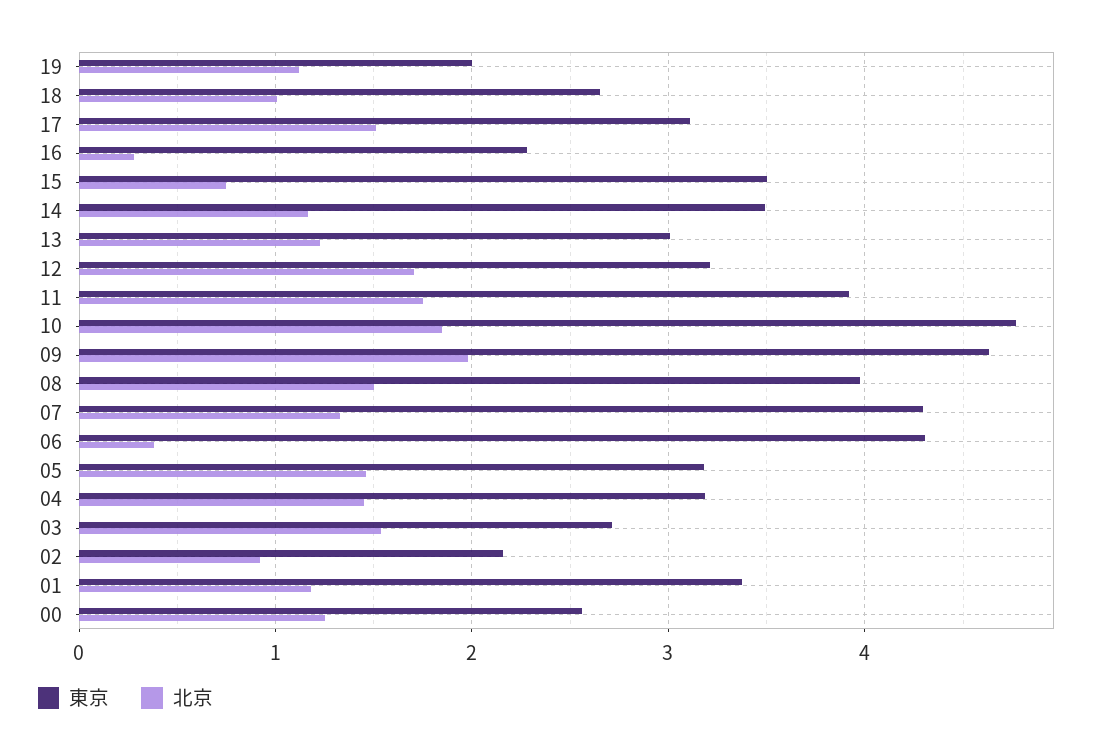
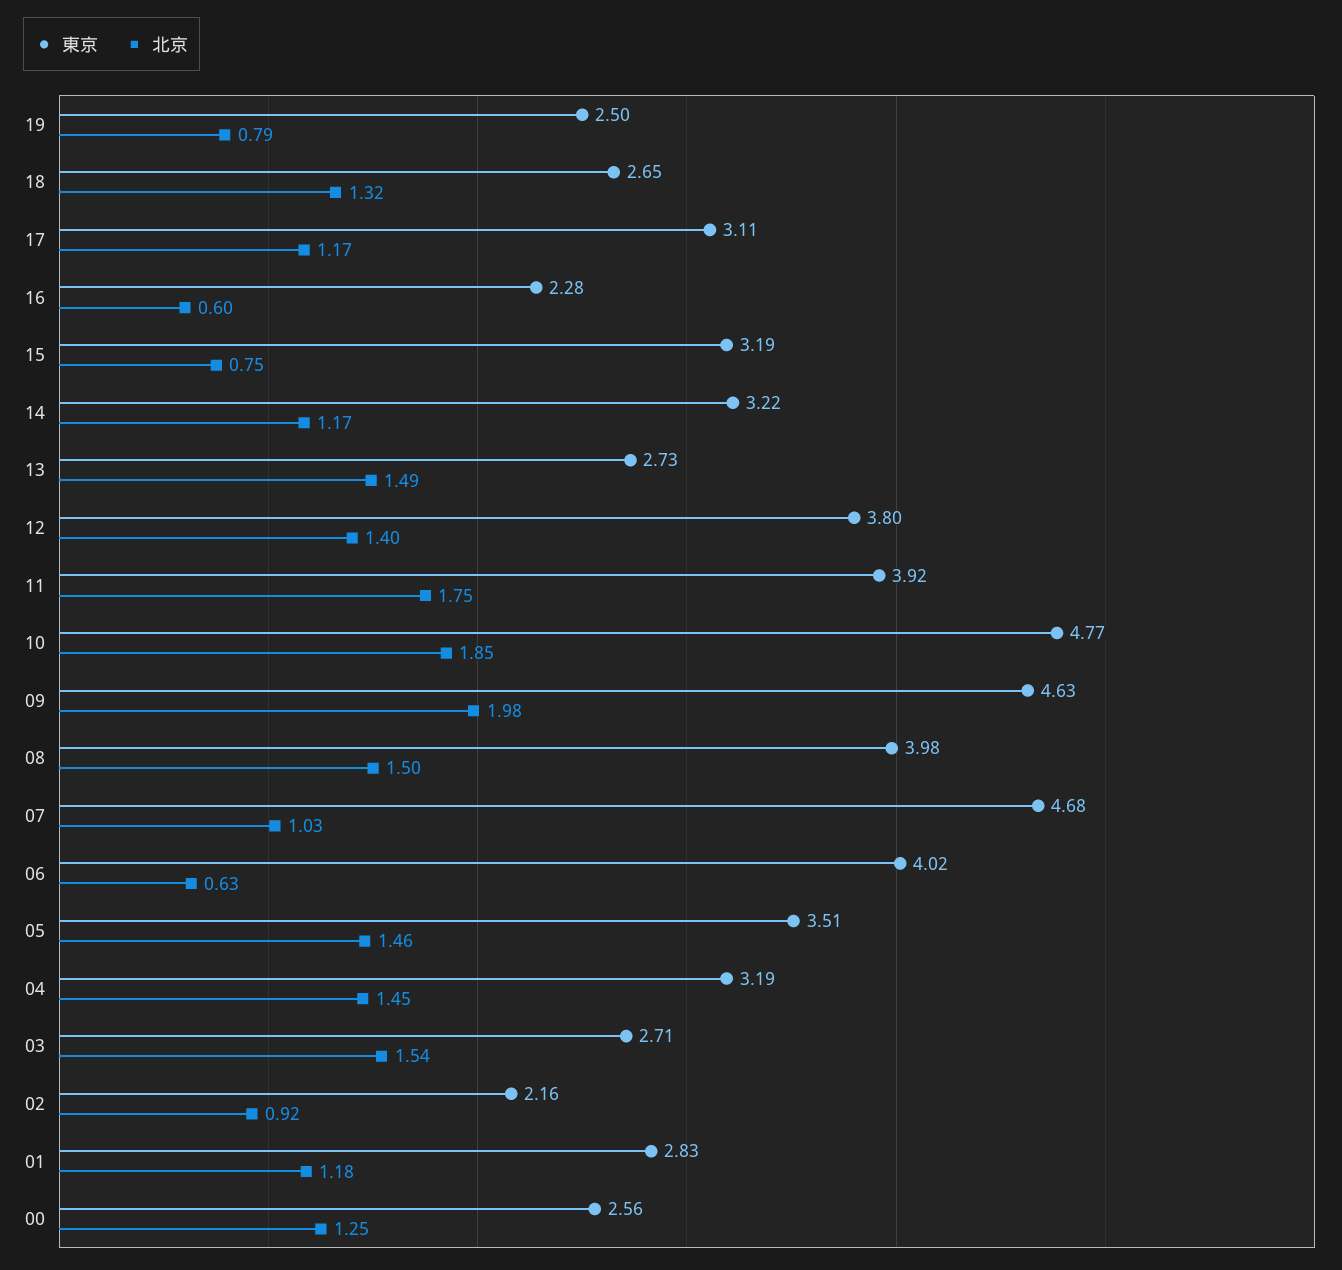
東京, 19: 2 -> 2.5
北京, 19: 1.1 -> 0.79
北京, 18: 1 -> 1.32
北京, 17: 1.5 -> 1.17
北京, 16: 0.3 -> 0.6
東京, 15: 3.5 -> 3.19
東京, 14: 3.5 -> 3.22
東京, 13: 3 -> 2.73
北京, 13: 1.2 -> 1.49
東京, 12: 3.2 -> 3.8
北京, 12: 1.7 -> 1.4
東京, 07: 4.3 -> 4.68
北京, 07: 1.3 -> 1.03
東京, 06: 4.3 -> 4.02
北京, 06: 0.4 -> 0.63
東京, 05: 3.2 -> 3.51
東京, 01: 3.4 -> 2.83

